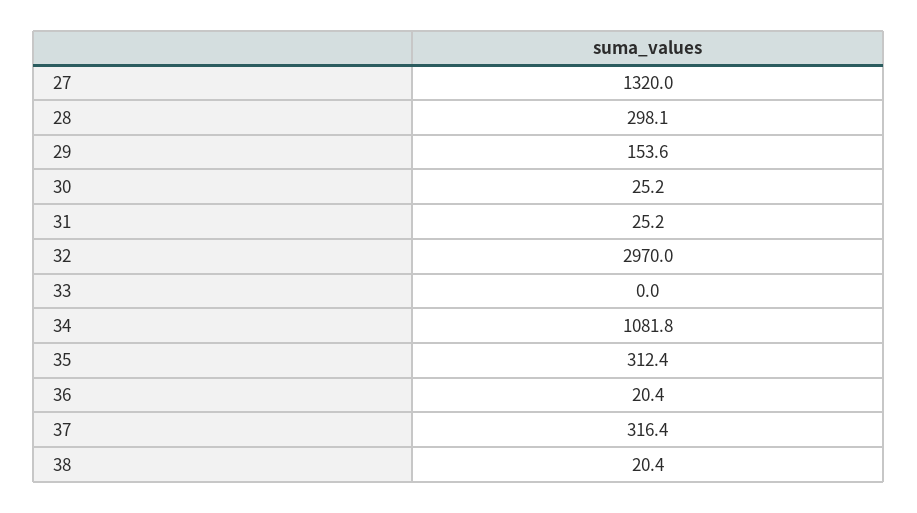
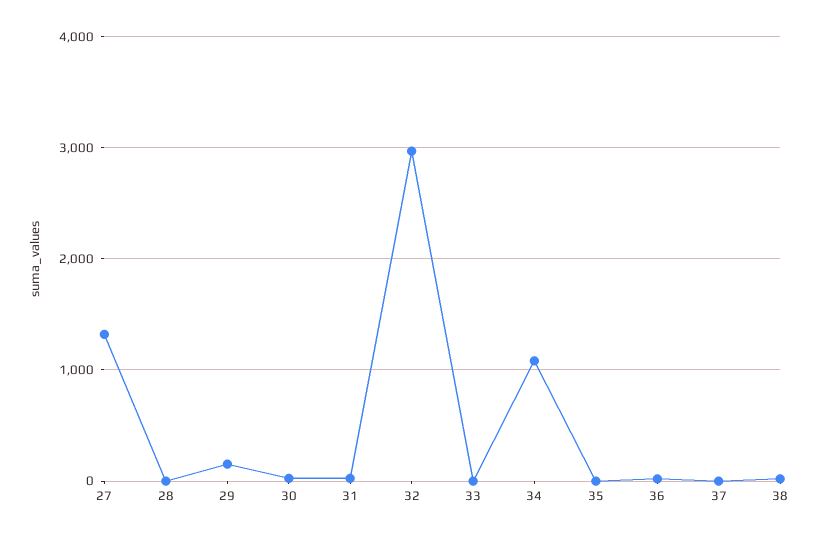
28: 298.1 -> 0
35: 312.4 -> 0
37: 316.4 -> 0

